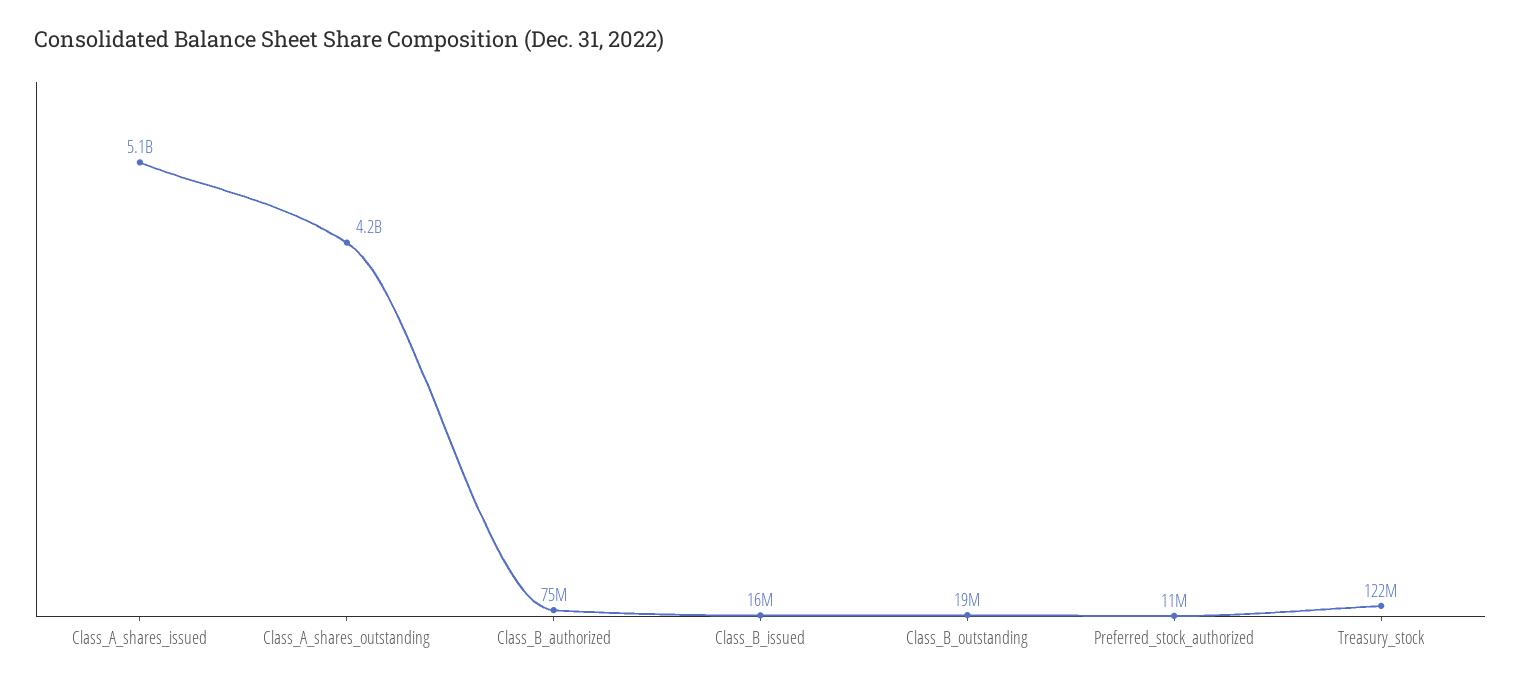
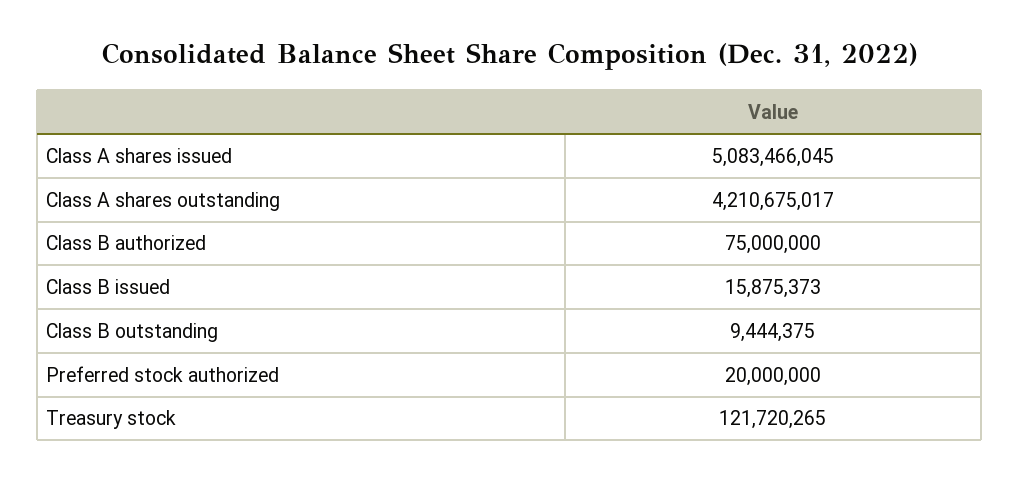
Class_B_outstanding: 19000000 -> 9444375
Preferred_stock_authorized: 11000000 -> 20000000

